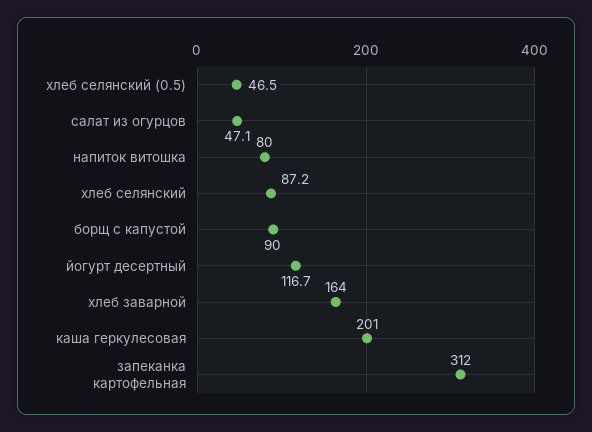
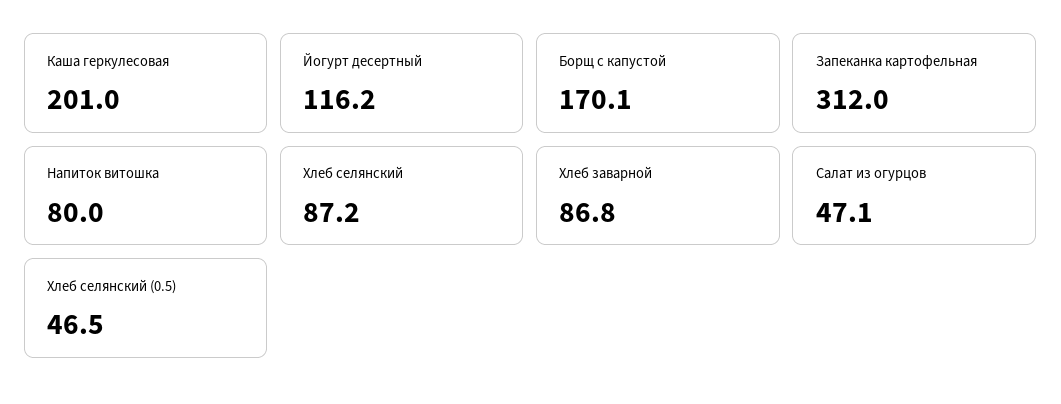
борщ с капустой: 90 -> 170.1
йогурт десертный: 116.7 -> 116.2
хлеб заварной: 164 -> 86.8

